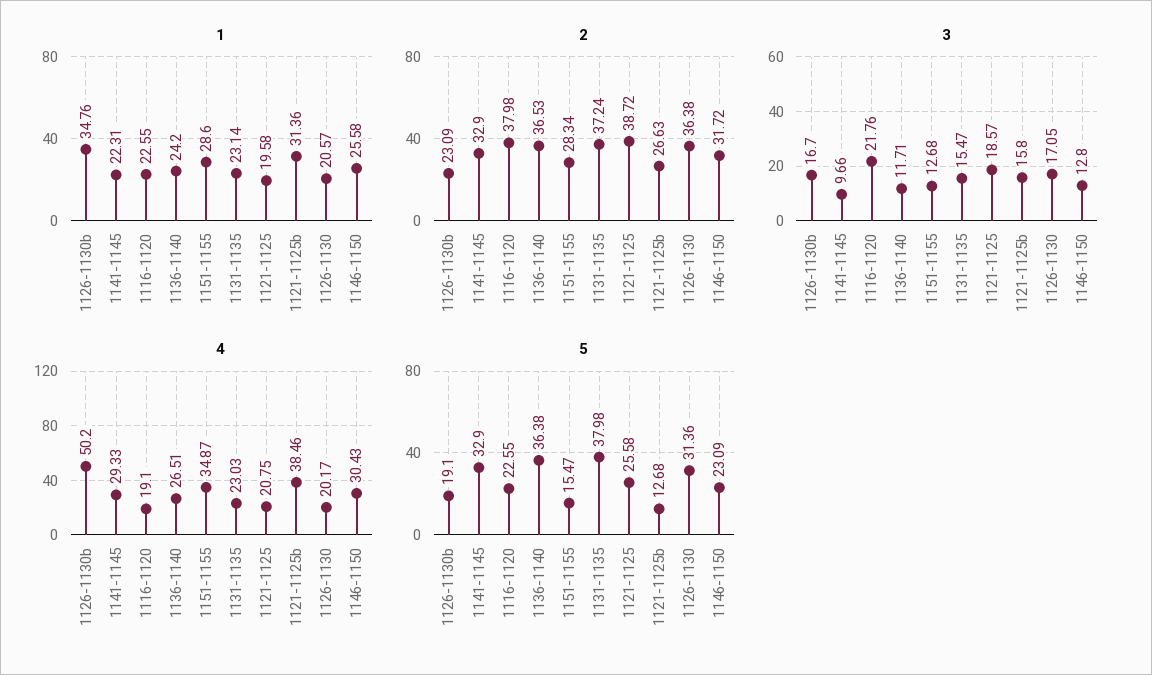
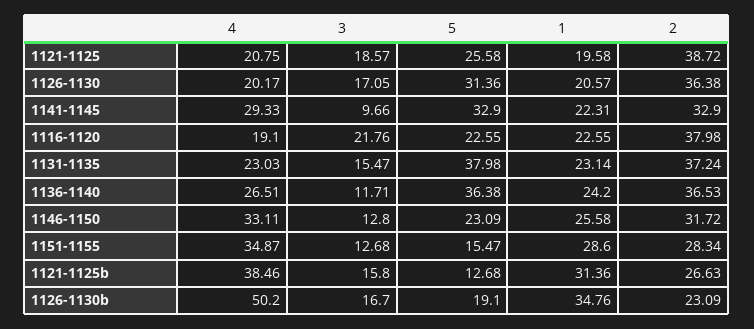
4, 1146-1150: 30.43 -> 33.11

